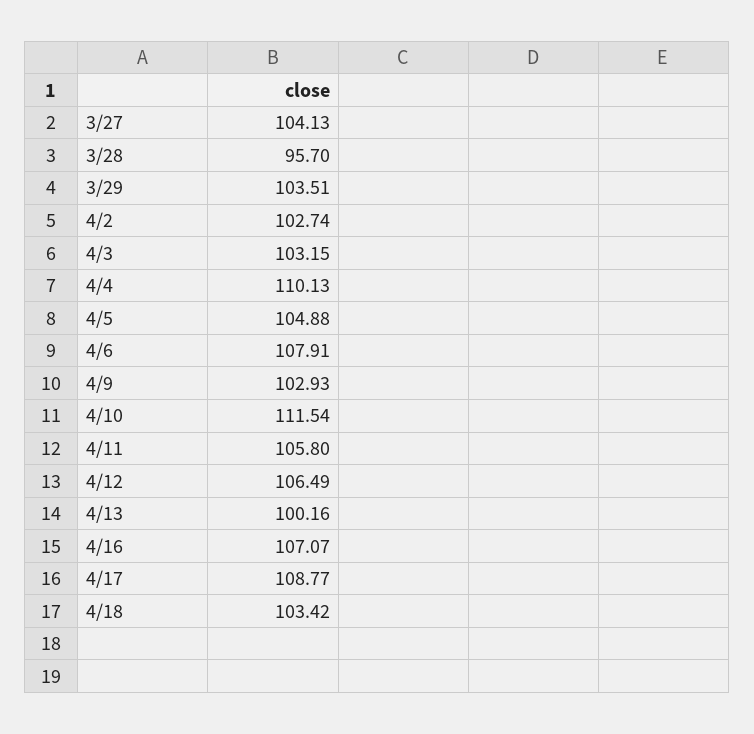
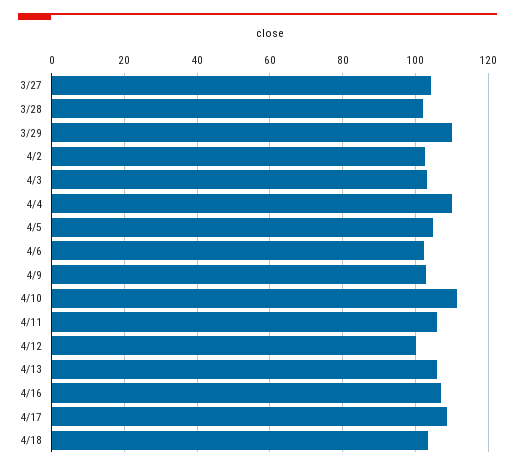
3/28: 95.7 -> 102
3/29: 103.51 -> 110
4/6: 107.91 -> 102
4/12: 106.49 -> 100
4/13: 100.16 -> 106

